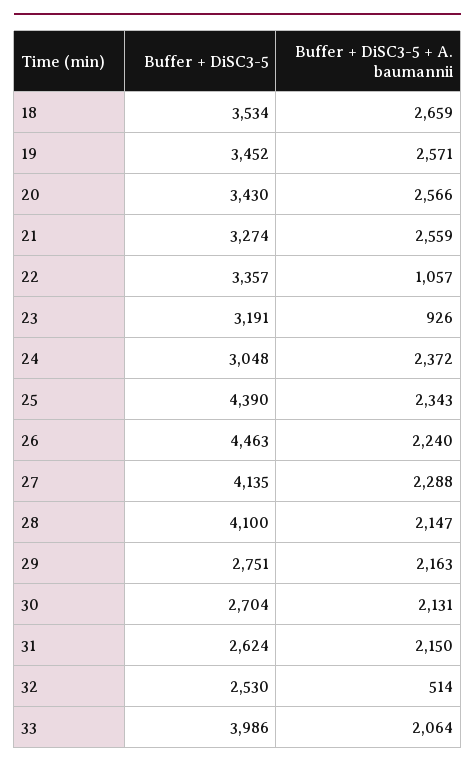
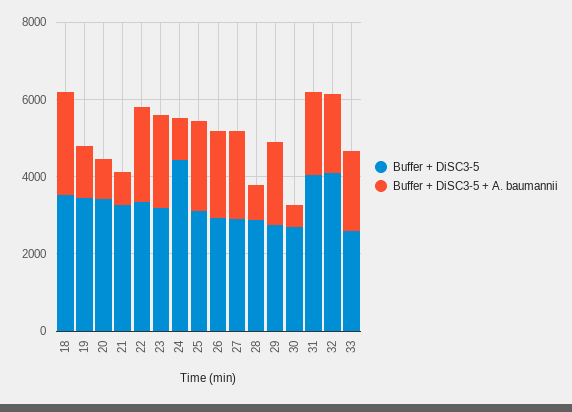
Buffer + DiSC3-5 + A. baumannii, 19: 2571 -> 1500
Buffer + DiSC3-5 + A. baumannii, 20: 2566 -> 1000
Buffer + DiSC3-5 + A. baumannii, 21: 2559 -> 1000
Buffer + DiSC3-5 + A. baumannii, 22: 1057 -> 2500
Buffer + DiSC3-5 + A. baumannii, 23: 926 -> 2500
Buffer + DiSC3-5, 24: 3048 -> 4500
Buffer + DiSC3-5 + A. baumannii, 24: 2372 -> 1000
Buffer + DiSC3-5, 25: 4390 -> 3000
Buffer + DiSC3-5, 26: 4463 -> 3000
Buffer + DiSC3-5, 27: 4135 -> 3000
Buffer + DiSC3-5, 28: 4100 -> 3000
Buffer + DiSC3-5 + A. baumannii, 28: 2147 -> 1000
Buffer + DiSC3-5 + A. baumannii, 30: 2131 -> 500
Buffer + DiSC3-5, 31: 2624 -> 4000
Buffer + DiSC3-5, 32: 2530 -> 4000
Buffer + DiSC3-5 + A. baumannii, 32: 514 -> 2000
Buffer + DiSC3-5, 33: 3986 -> 2500

